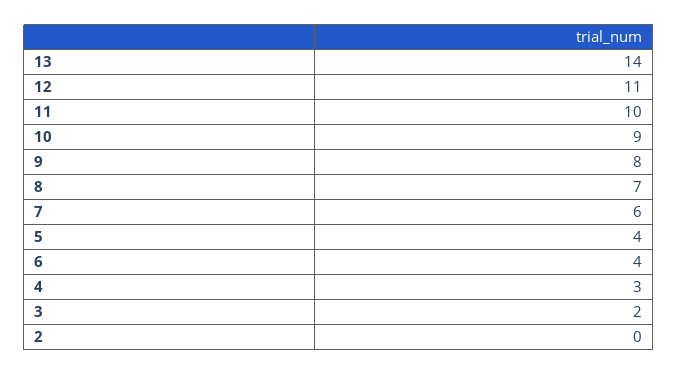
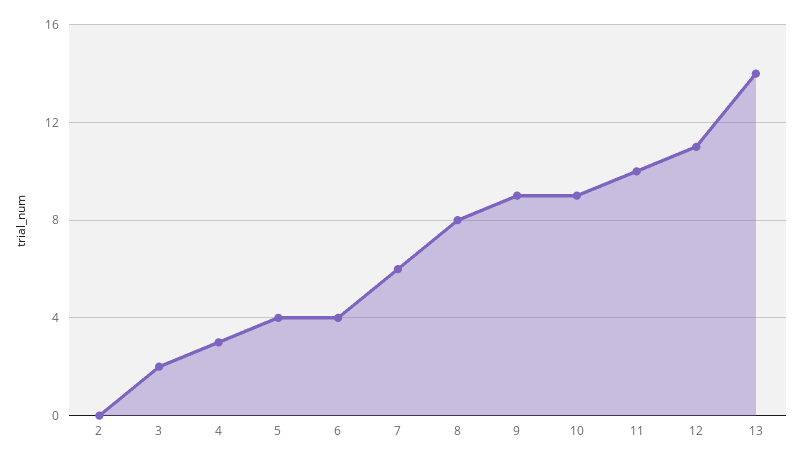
9: 8 -> 9
8: 7 -> 8

